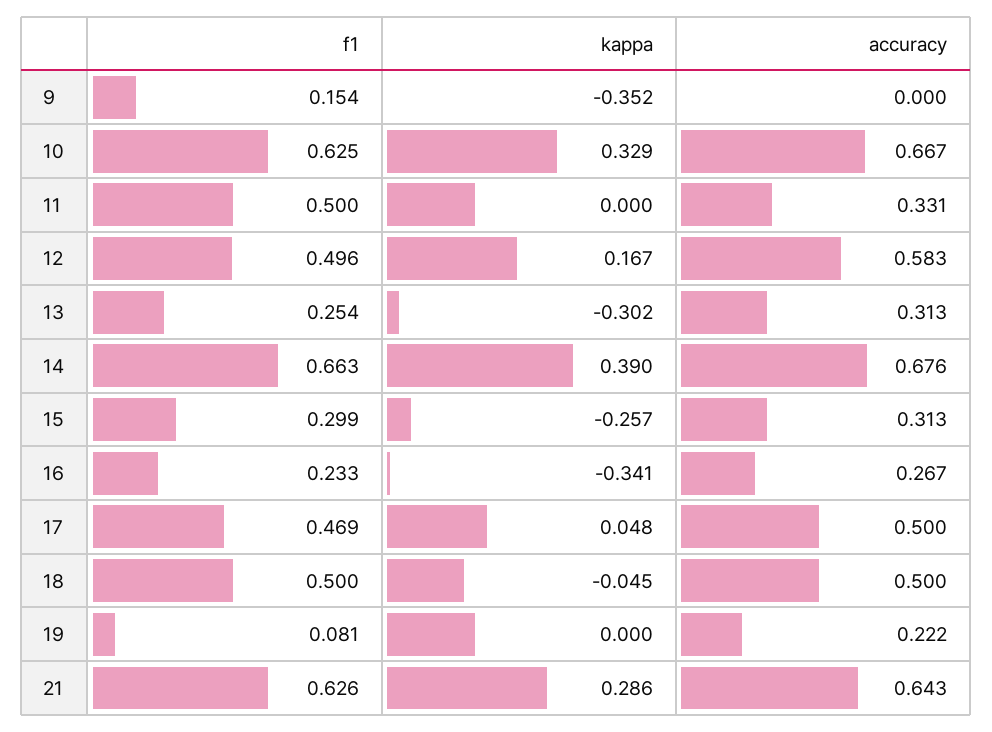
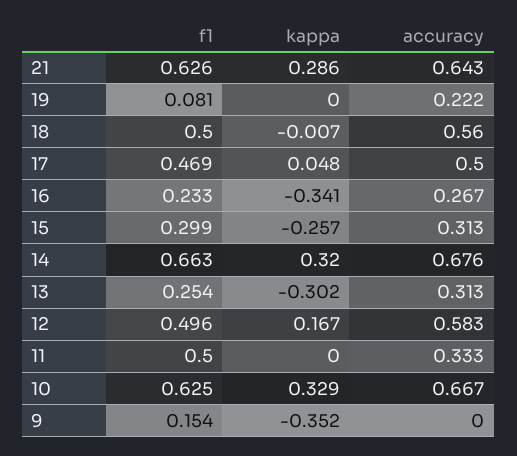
accuracy, 11: 0.331 -> 0.333
kappa, 14: 0.39 -> 0.32
kappa, 18: -0.045 -> -0.007
accuracy, 18: 0.5 -> 0.56

